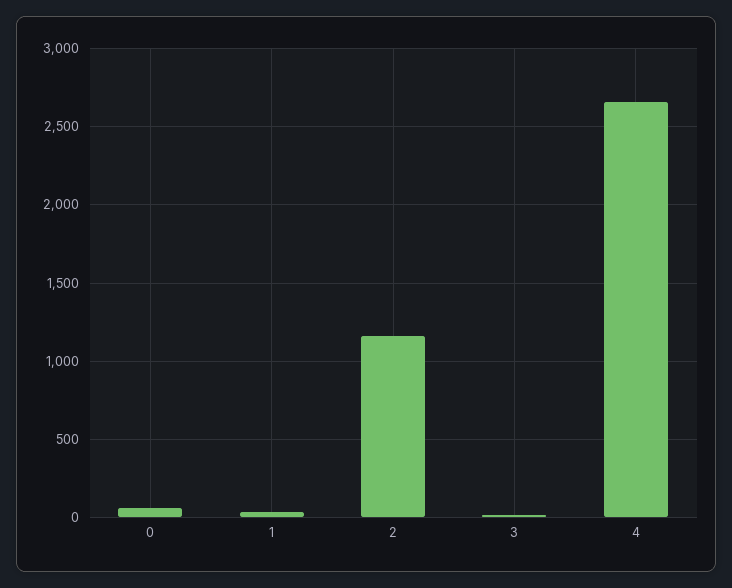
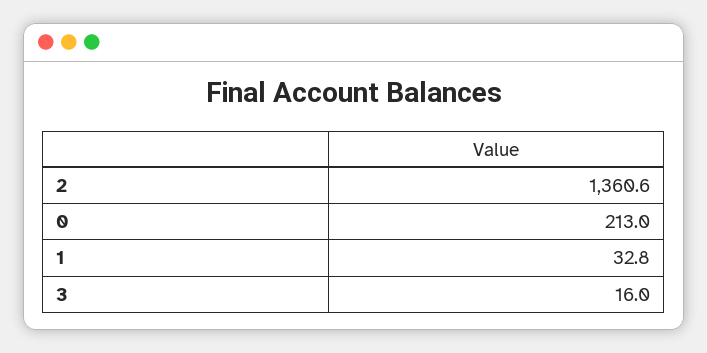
0: 50 -> 213
2: 1150 -> 1360.6
4: 2650 -> none

